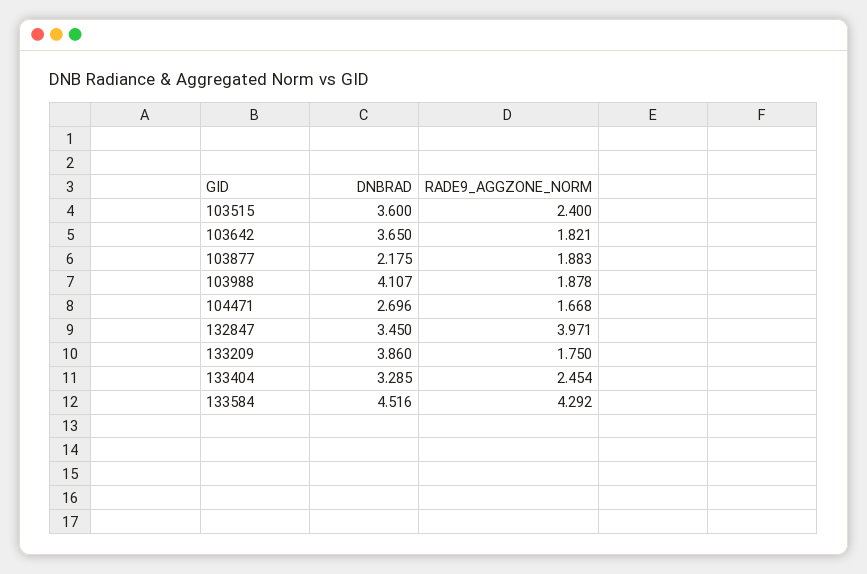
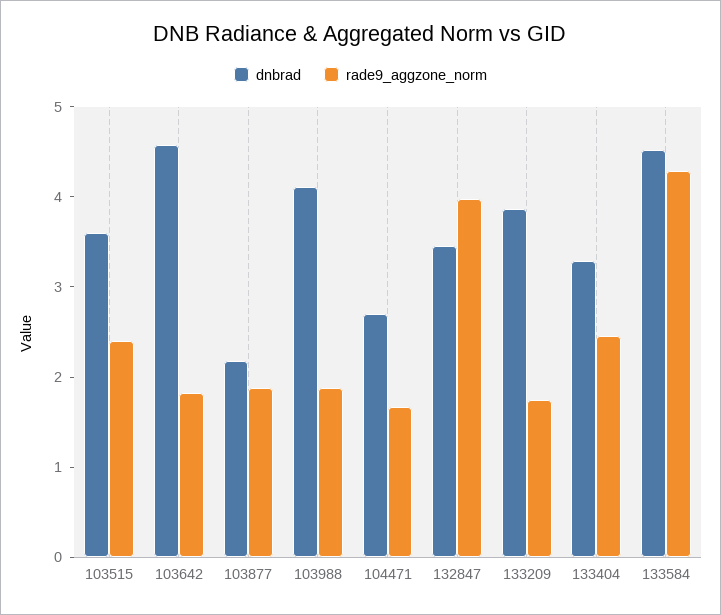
DNBRAD, 103642: 3.65 -> 4.6

